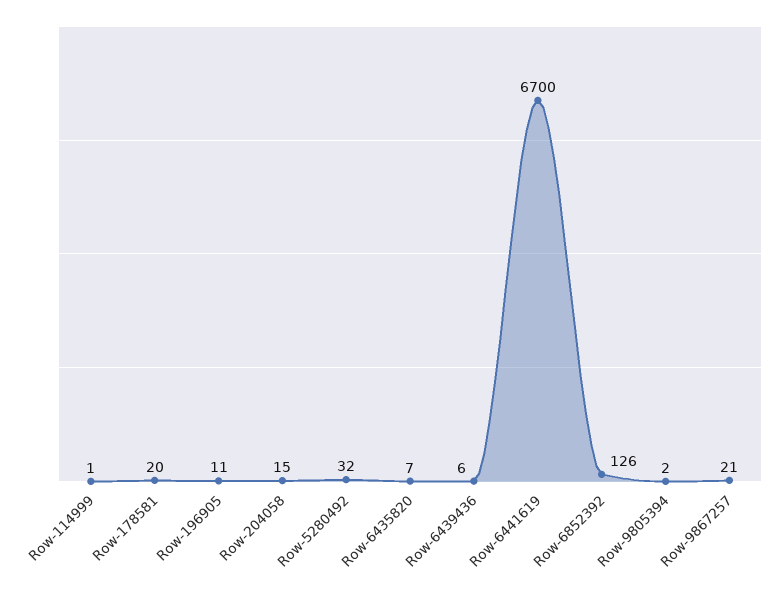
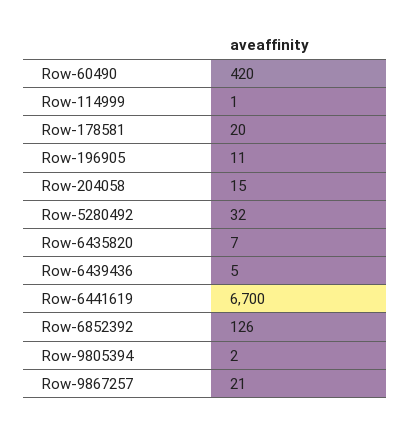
Row-6439436: 6 -> 5
Row-60490: none -> 420

